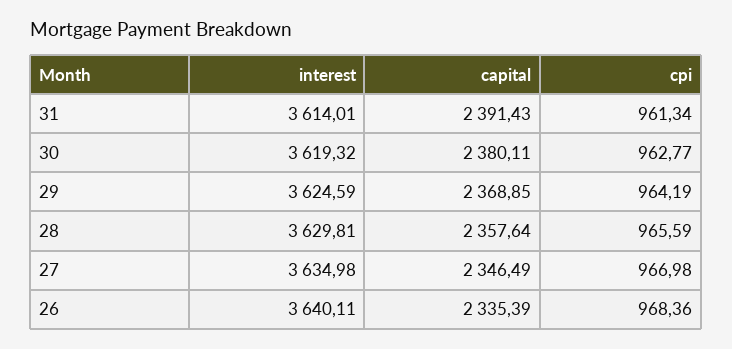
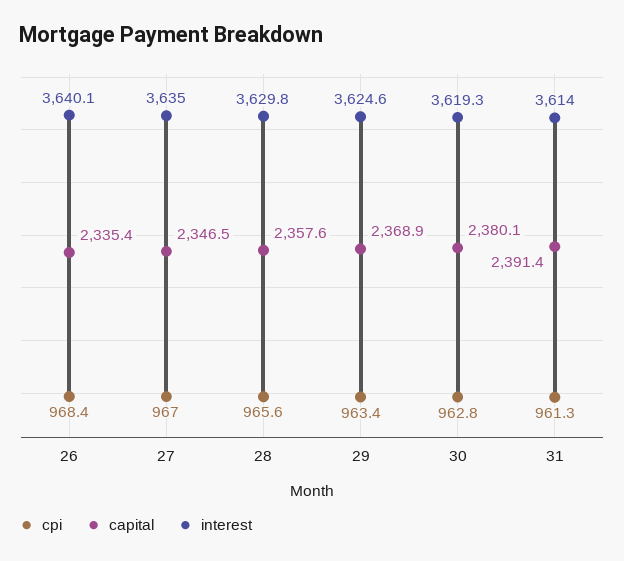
cpi, 29: 964.19 -> 963.4

